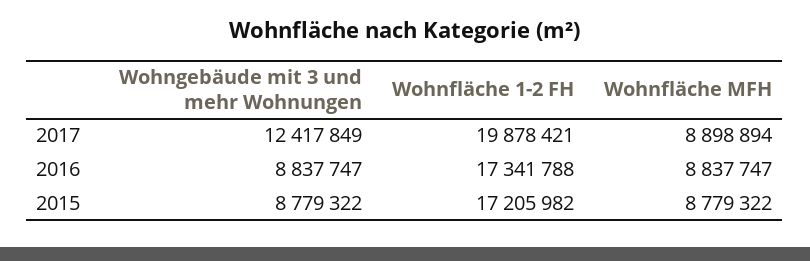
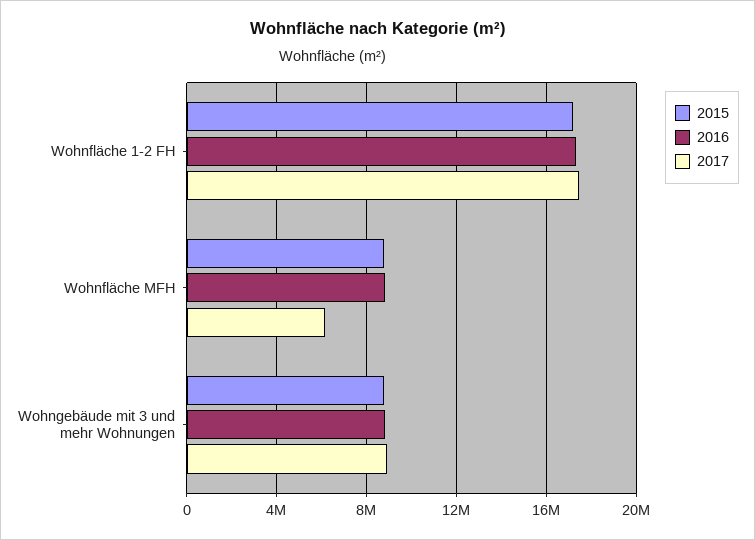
2017, Wohngebäude mit 3 und mehr Wohnungen: 12417849 -> 9000000
2017, Wohnfläche 1-2 FH: 19878421 -> 17500000
2017, Wohnfläche MFH: 8898894 -> 6000000

